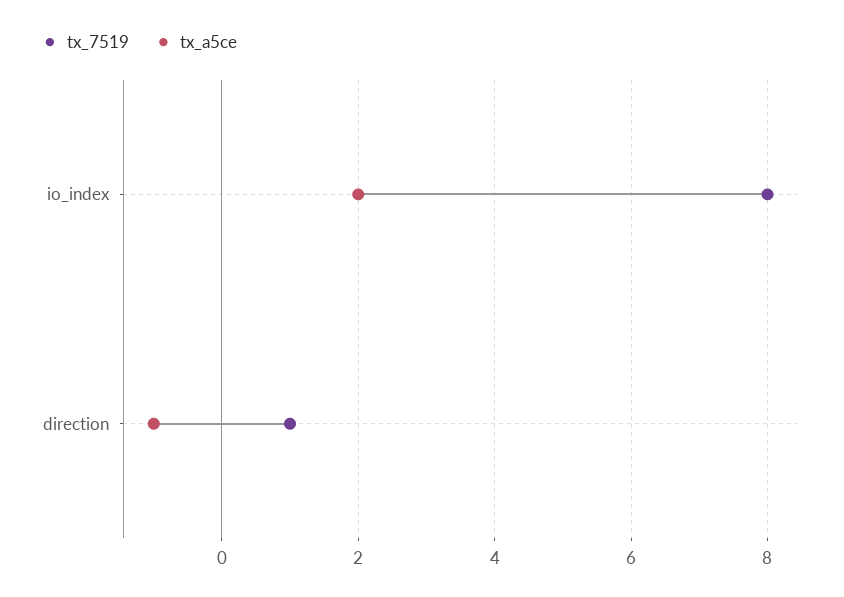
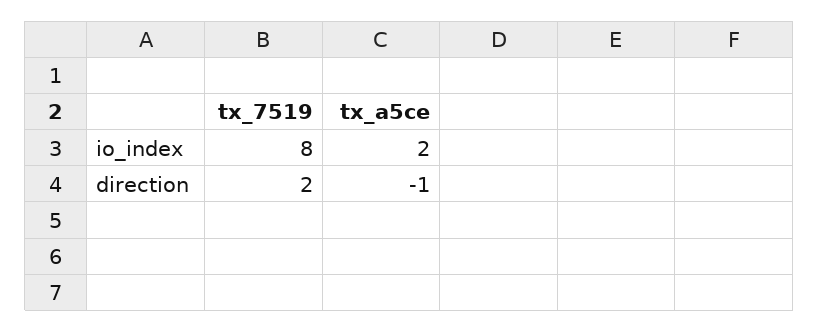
tx_7519, direction: 1 -> 2

